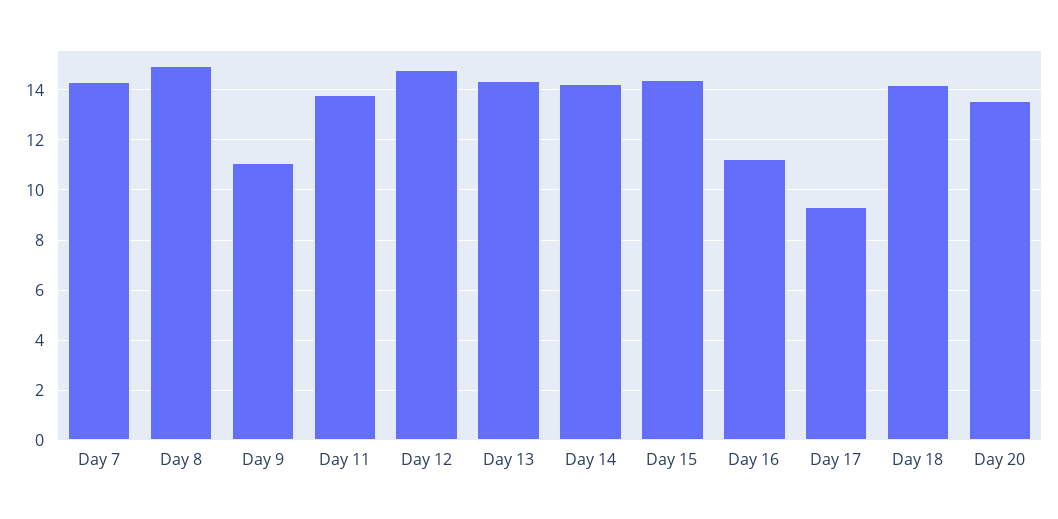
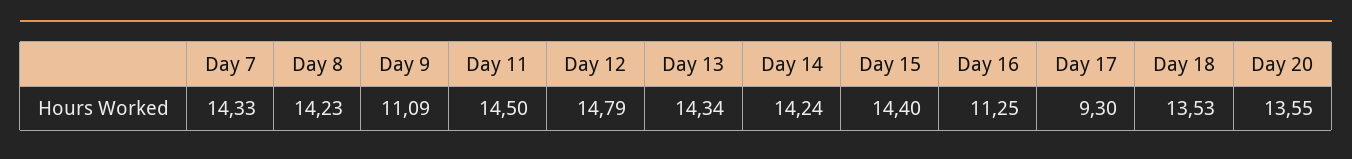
Day 8: 15 -> 14.23
Day 11: 13.75 -> 14.5
Day 18: 14.25 -> 13.53

